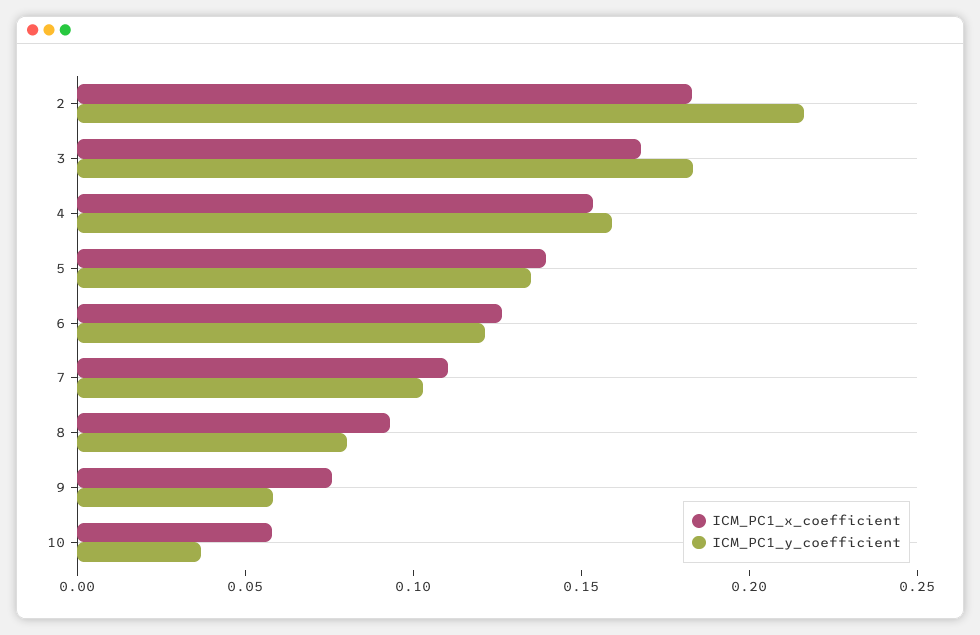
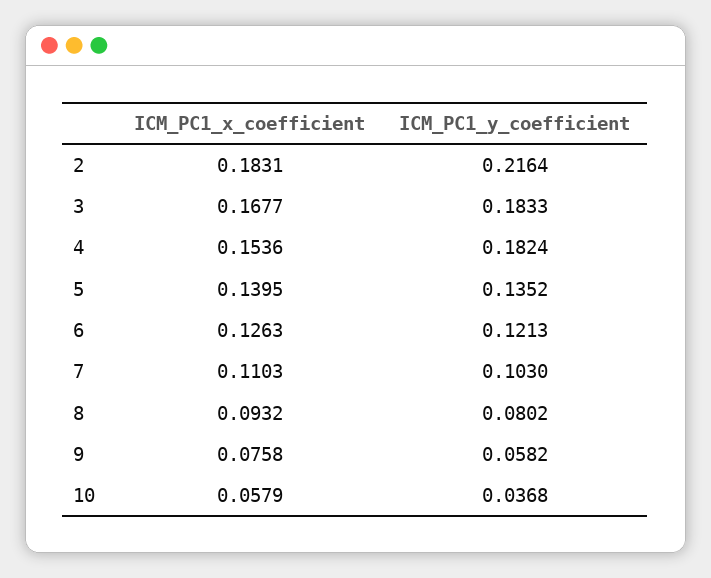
ICM_PC1_y_coefficient, 4: 0.16 -> 0.1824

